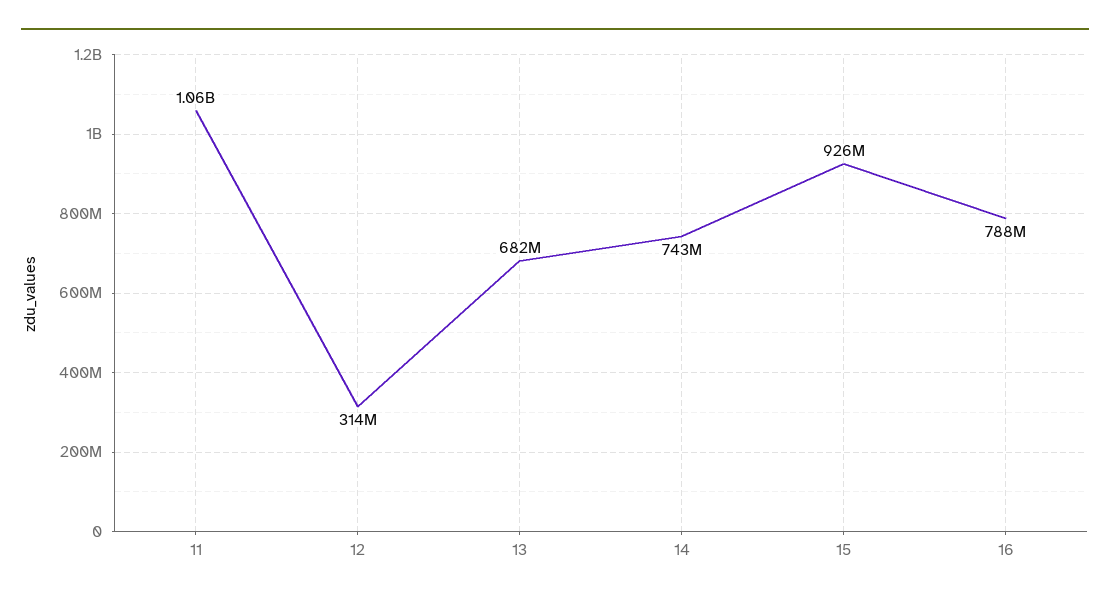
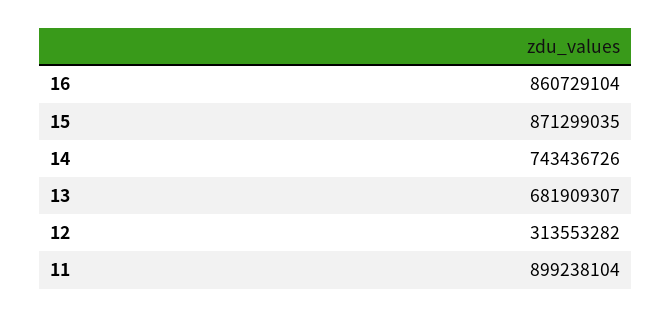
11: 1060000000 -> 899238104
15: 926000000 -> 871299035
16: 788000000 -> 860729104

